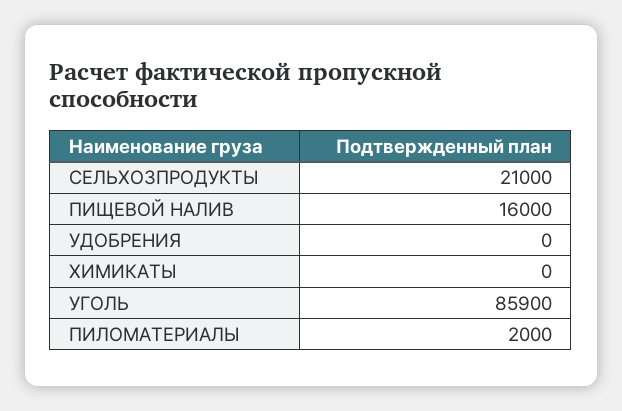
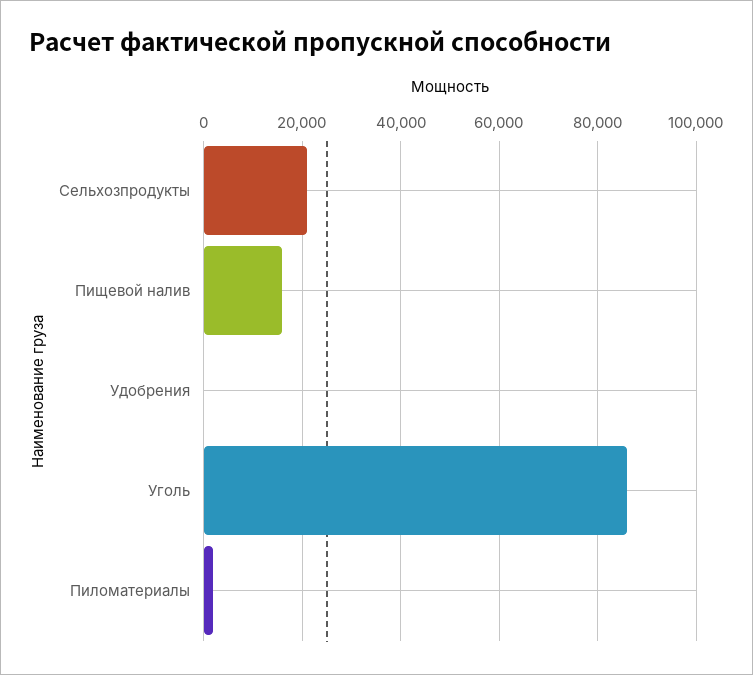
ХИМИКАТЫ: 0 -> none

